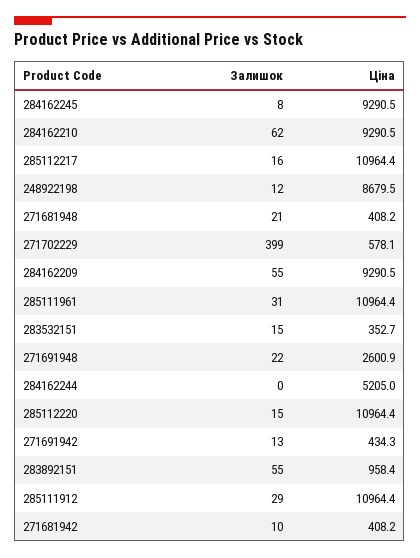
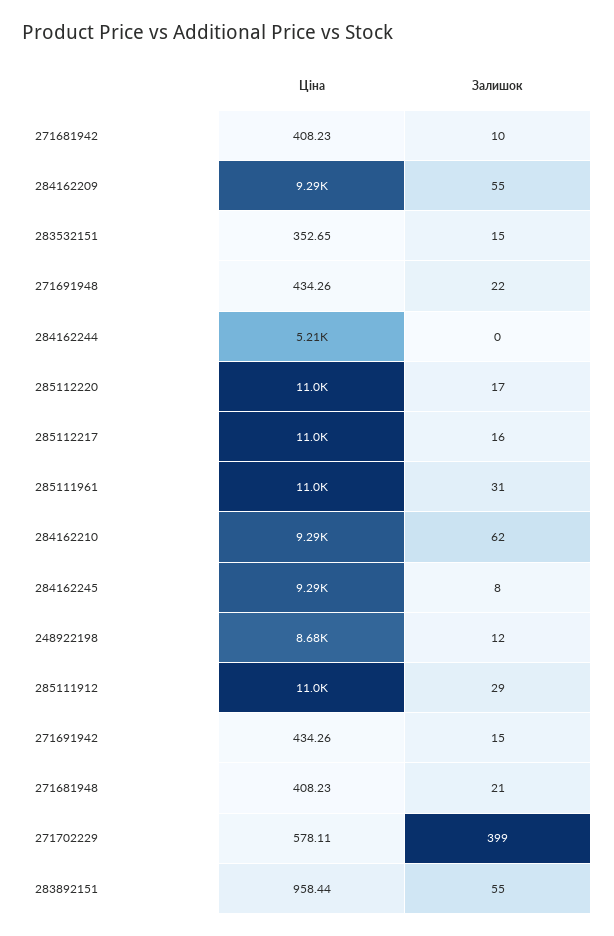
Ціна, 271691948: 2600.9 -> 434.26
Залишок, 285112220: 15 -> 17
Залишок, 271691942: 13 -> 15

